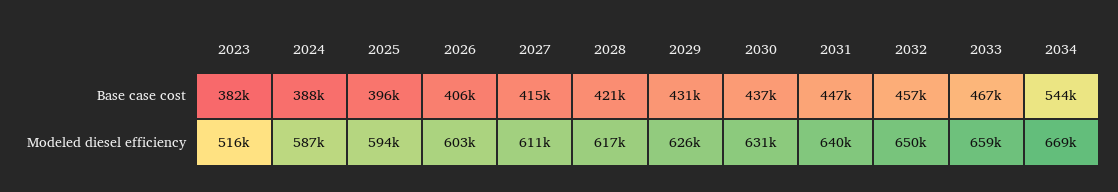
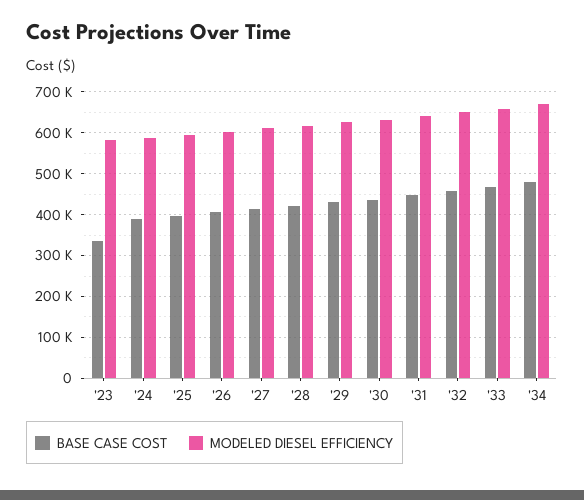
Base case cost, 2023: 382000 -> 340000
Base case cost, 2034: 544000 -> 480000
Modeled diesel efficiency, 2023: 516000 -> 580000

